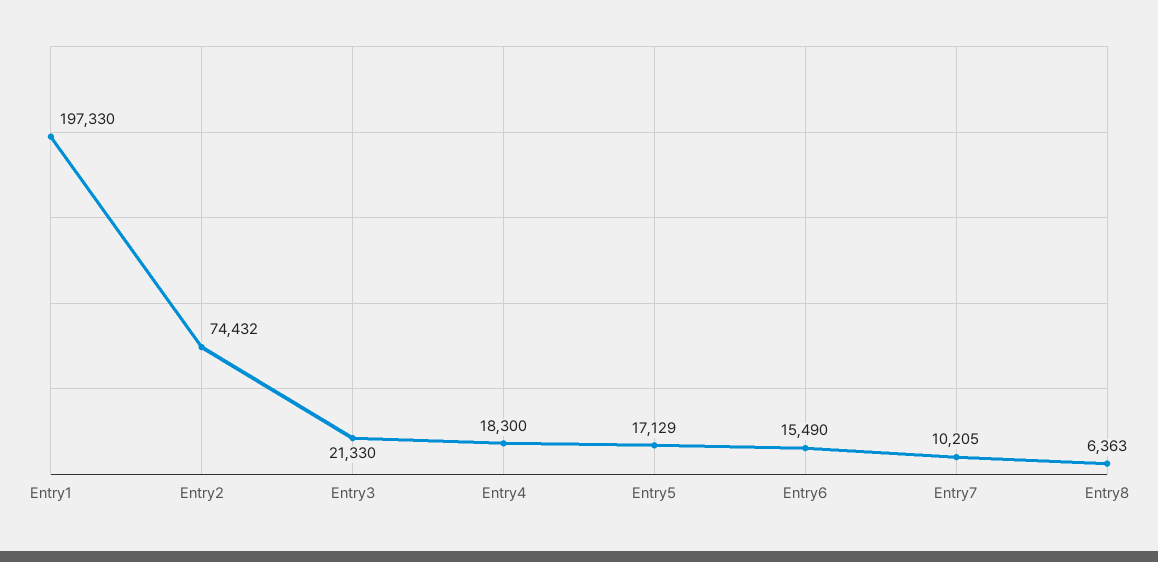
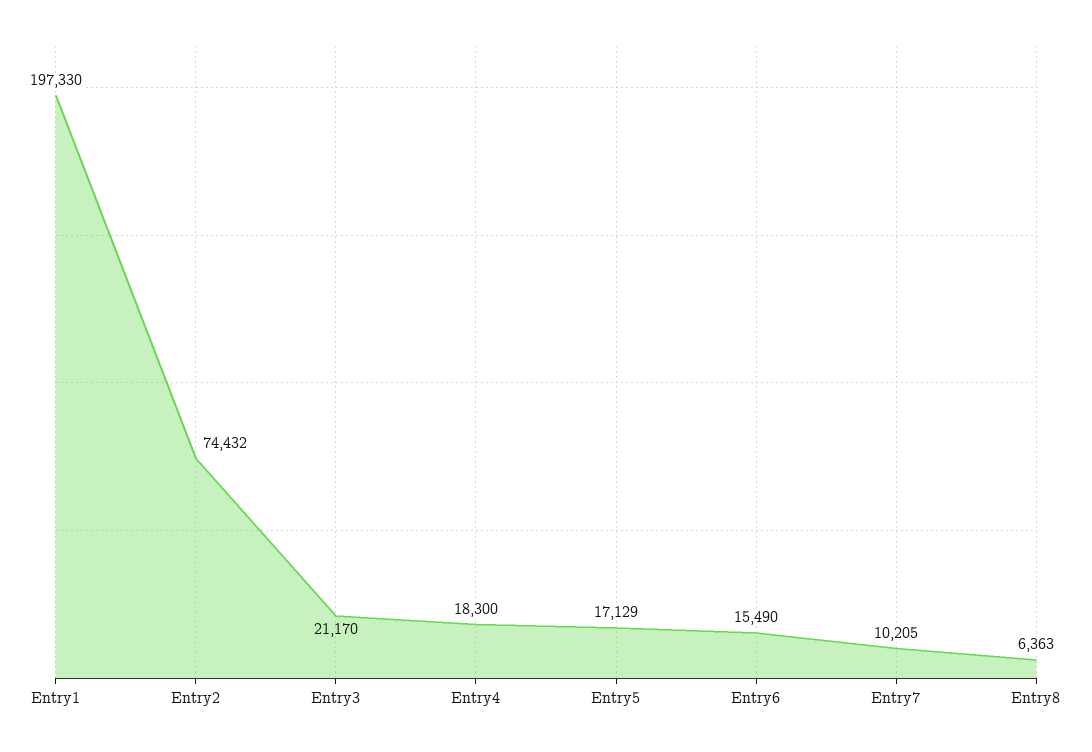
Entry3: 21330 -> 21170

